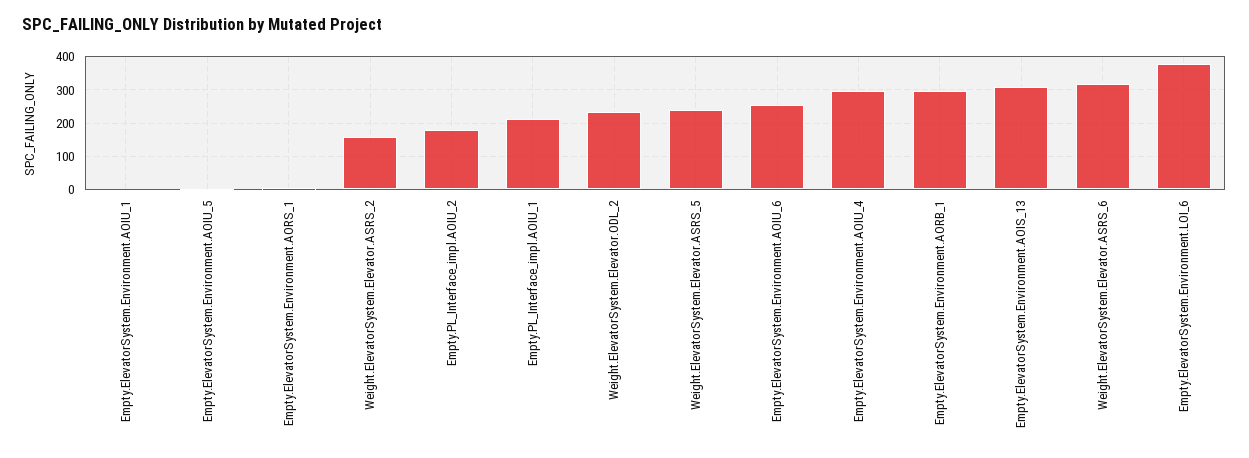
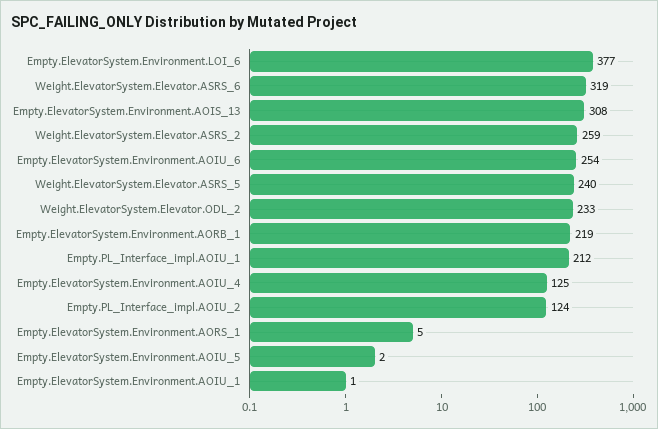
Weight.ElevatorSystem.Elevator.ASRS_2: 160 -> 259
Empty.PL_Interface_impl.AOIU_2: 180 -> 124
Empty.ElevatorSystem.Environment.AOIU_4: 300 -> 125
Empty.ElevatorSystem.Environment.AORB_1: 300 -> 219

